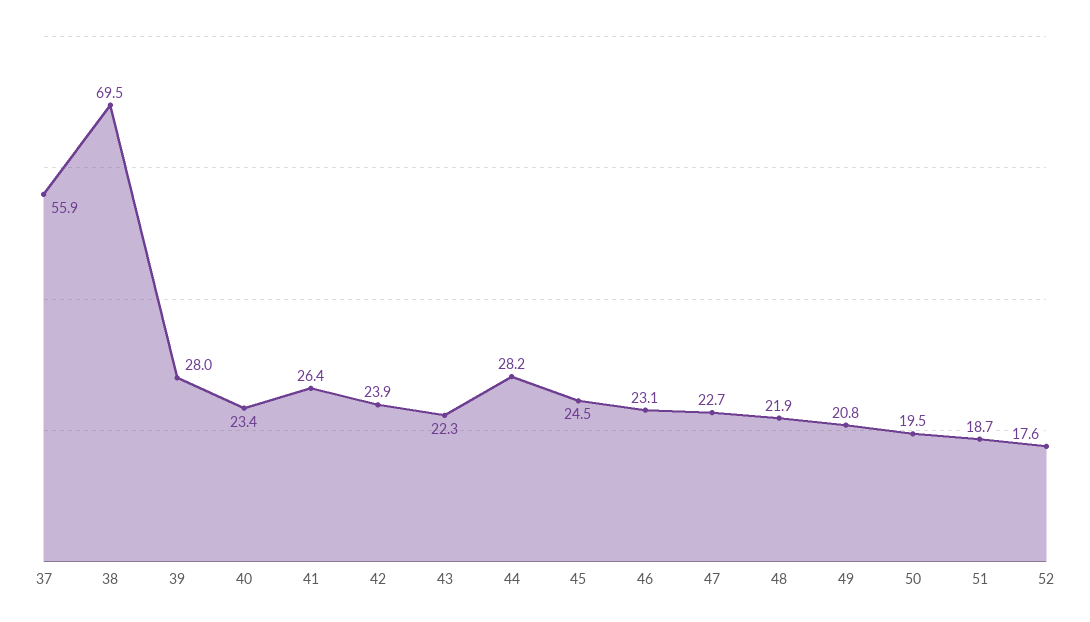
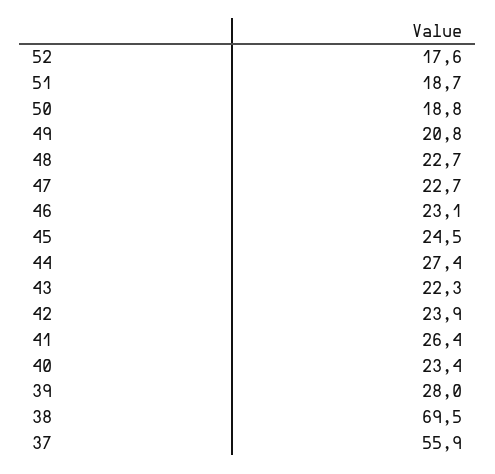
44: 28.2 -> 27.4
48: 21.9 -> 22.7
50: 19.5 -> 18.8

